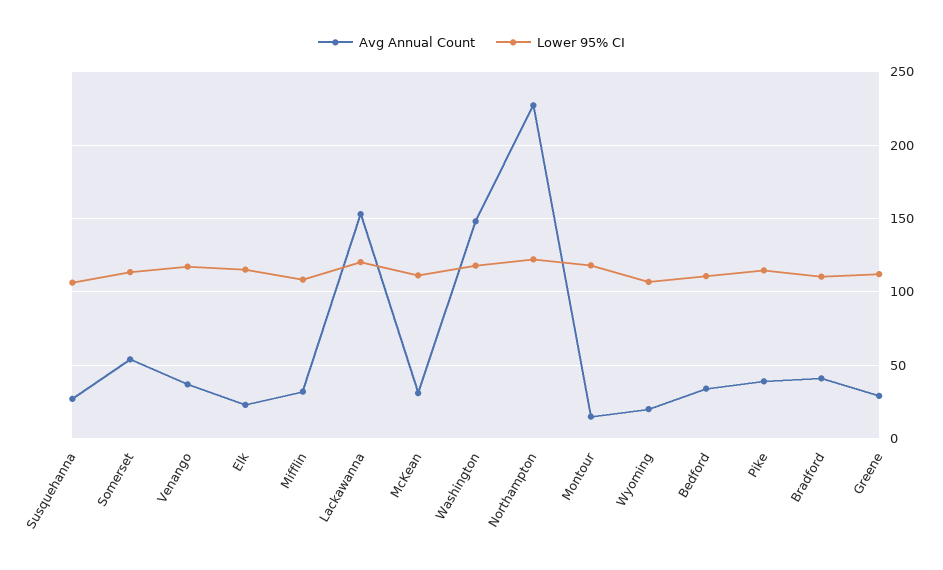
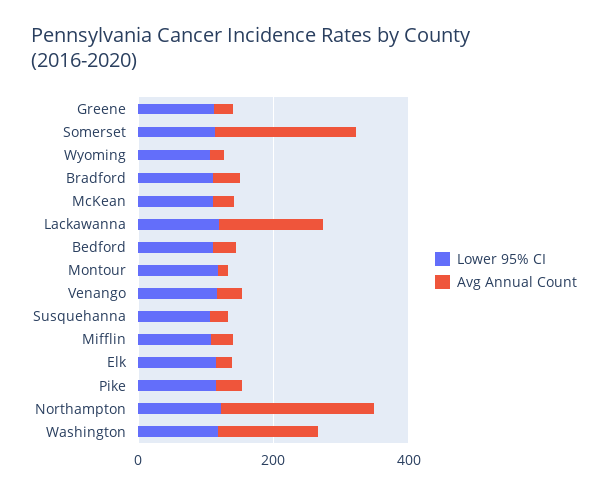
Avg Annual Count, Somerset: 55 -> 200

